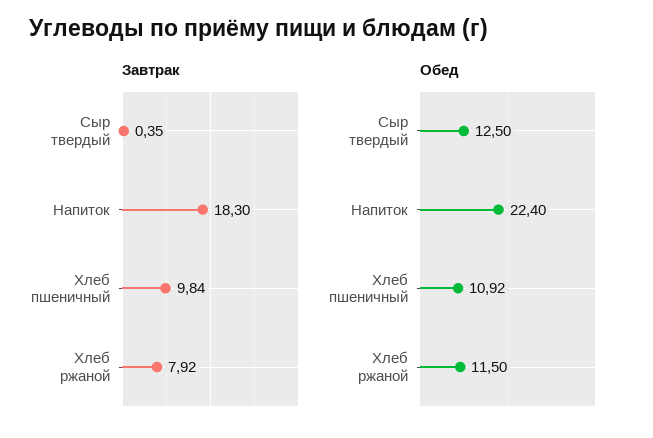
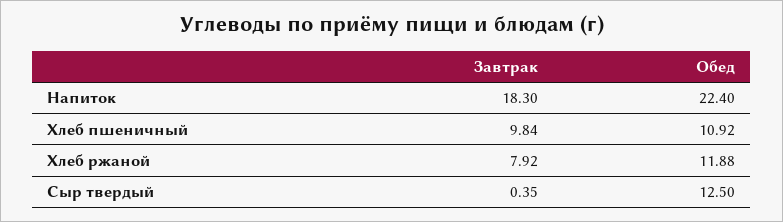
Обед, Хлеб ржаной: 11.5 -> 11.88

